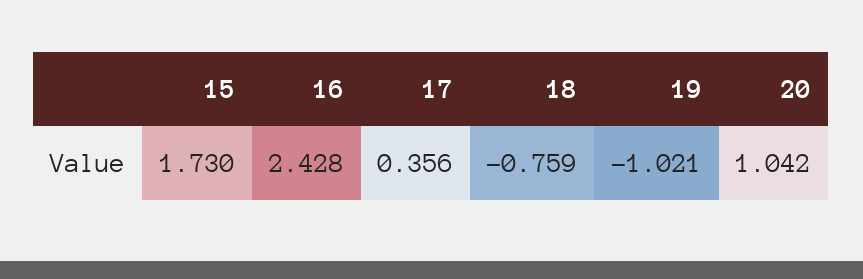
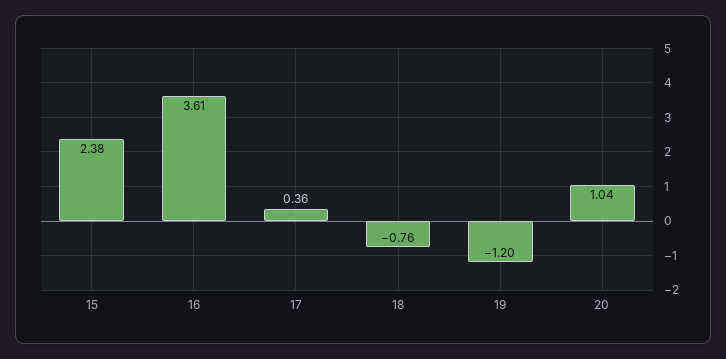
15: 1.73 -> 2.38
16: 2.428 -> 3.61
19: -1.021 -> -1.2

